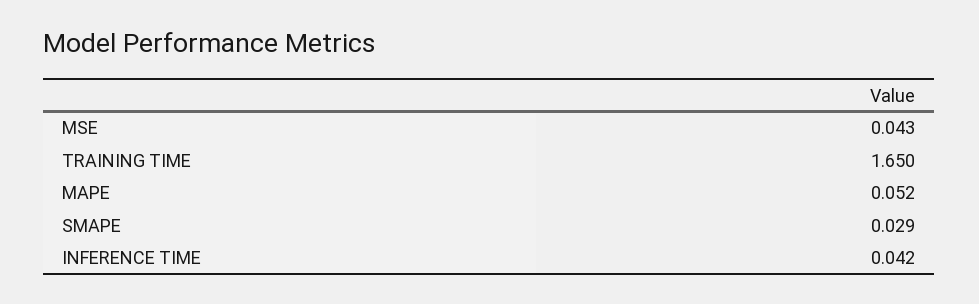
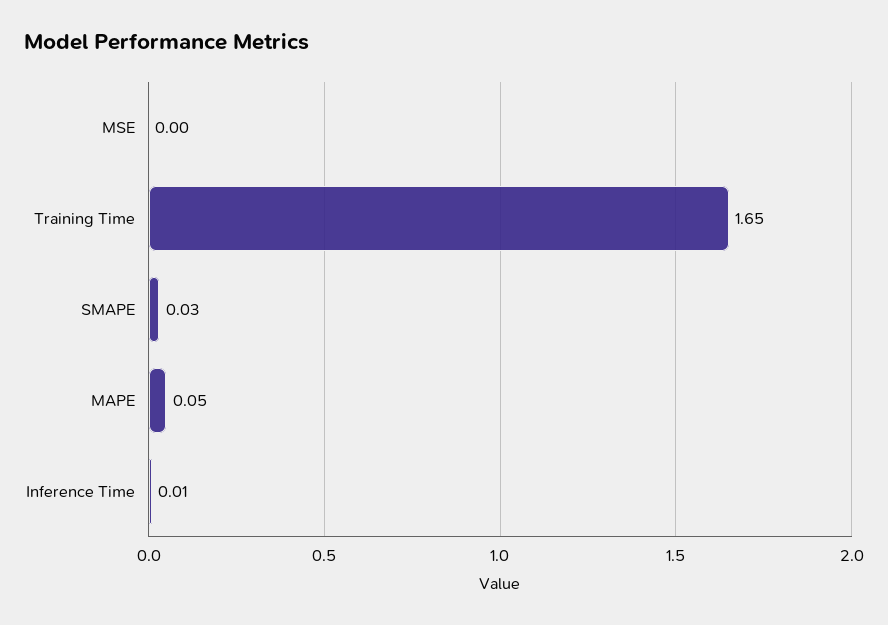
MSE: 0.043 -> 0
INFERENCE TIME: 0.042 -> 0.01

